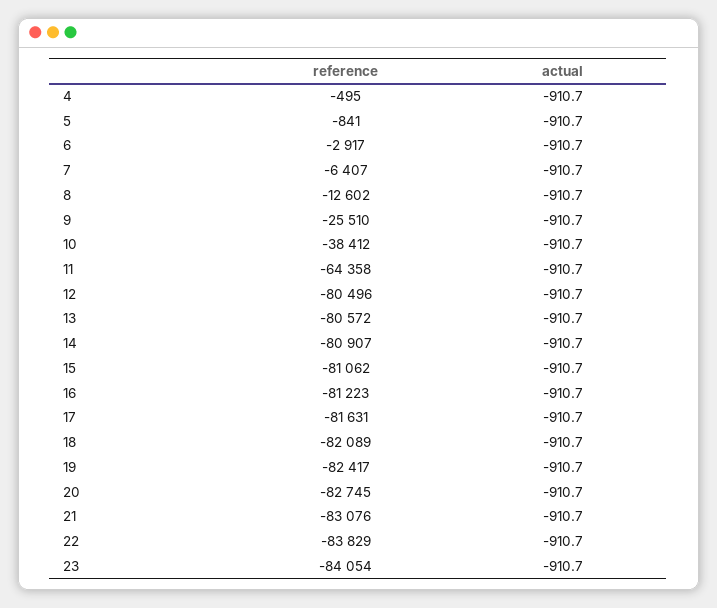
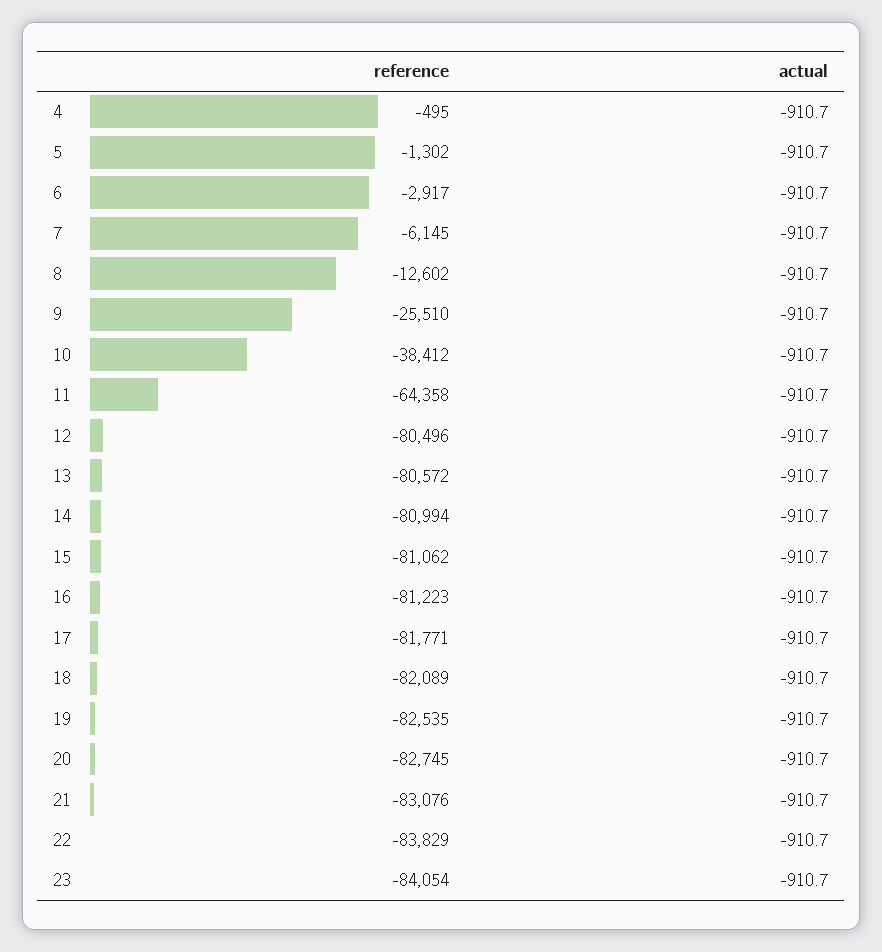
reference, 5: -841 -> -1302
reference, 7: -6407 -> -6145
reference, 14: -80907 -> -80994
reference, 17: -81631 -> -81771
reference, 19: -82417 -> -82535

